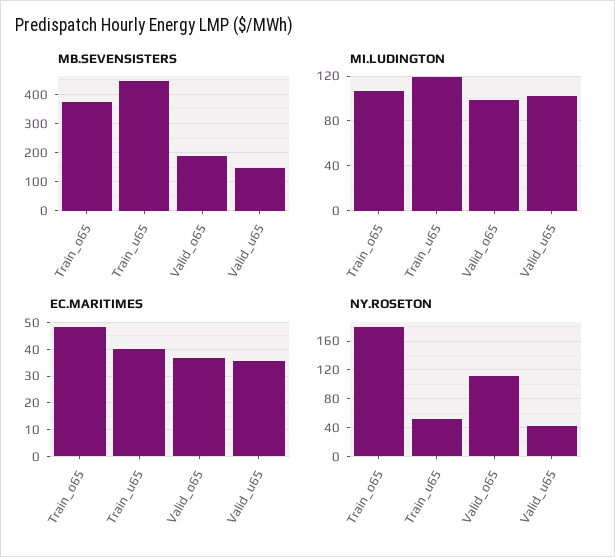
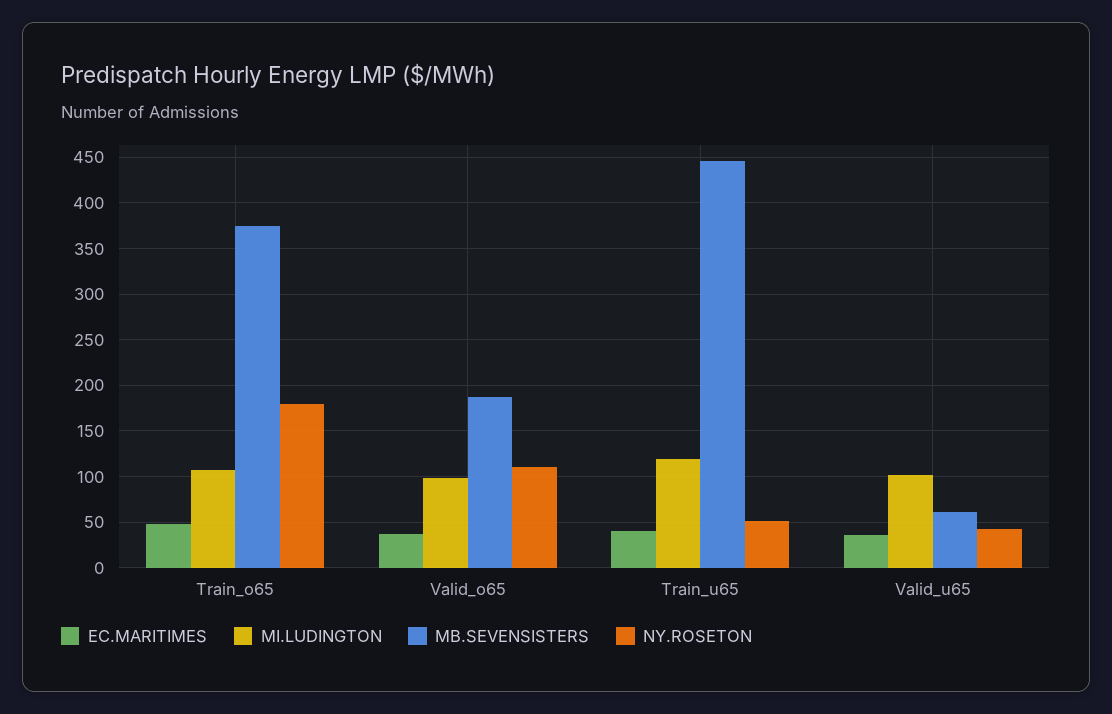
MB.SEVENSISTERS, Valid_u65: 150 -> 60

